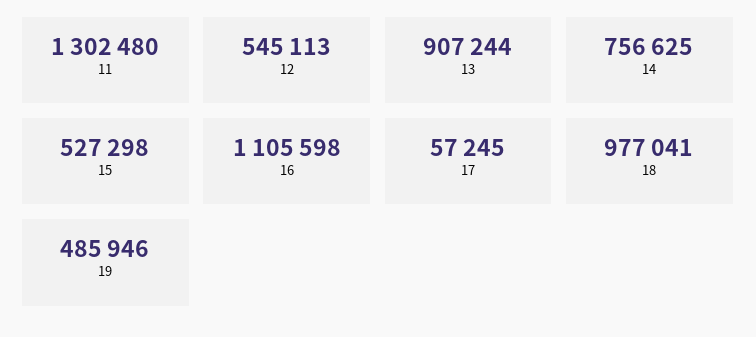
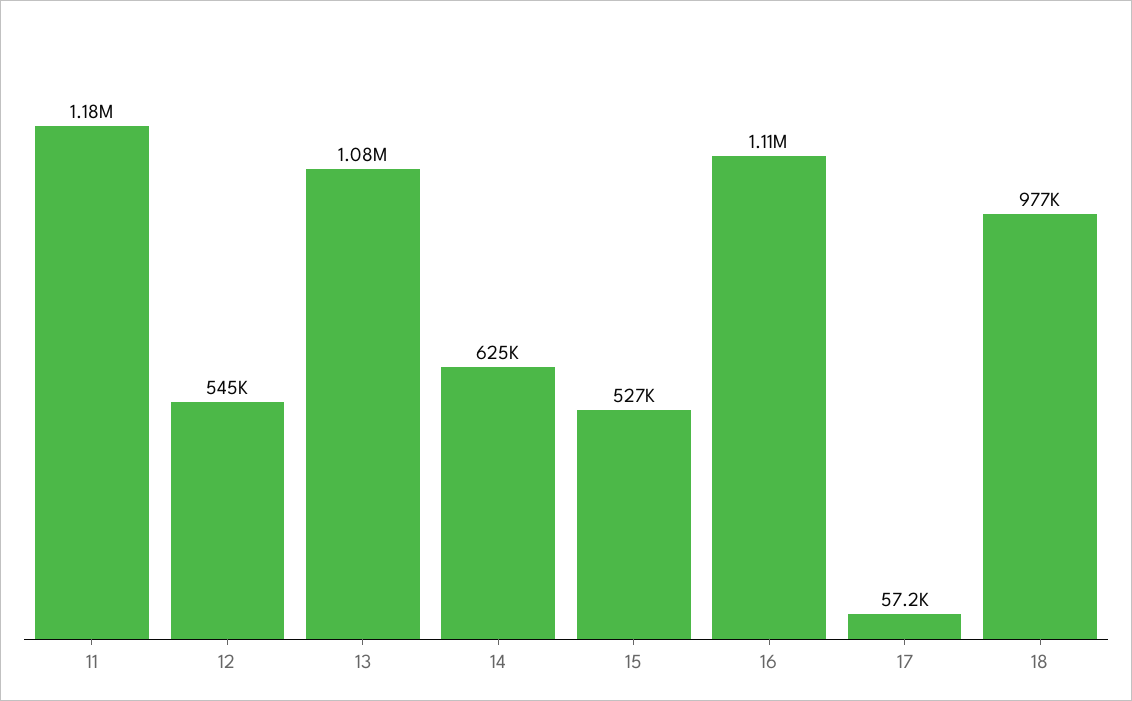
11: 1302480 -> 1180000
13: 907244 -> 1080000
14: 756625 -> 625000
19: 485946 -> none

